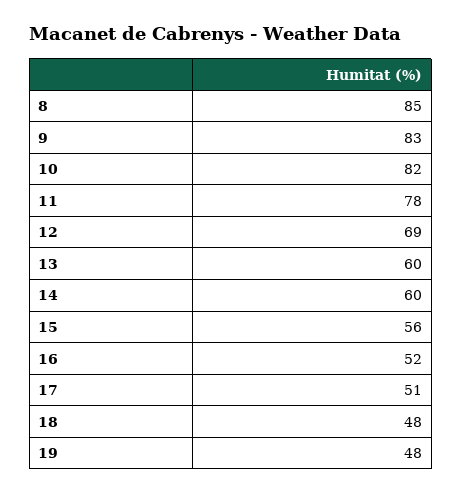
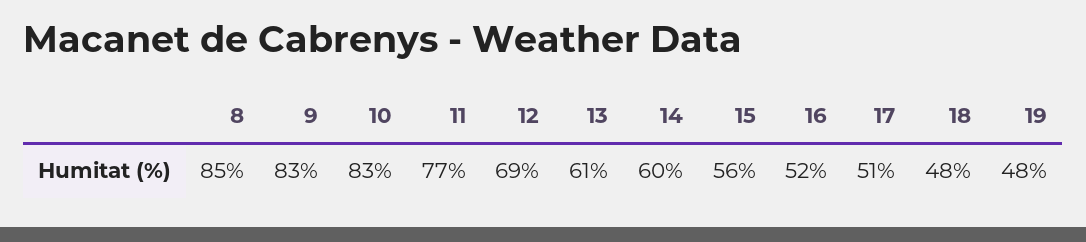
10: 82 -> 83
11: 78 -> 77
13: 60 -> 61

